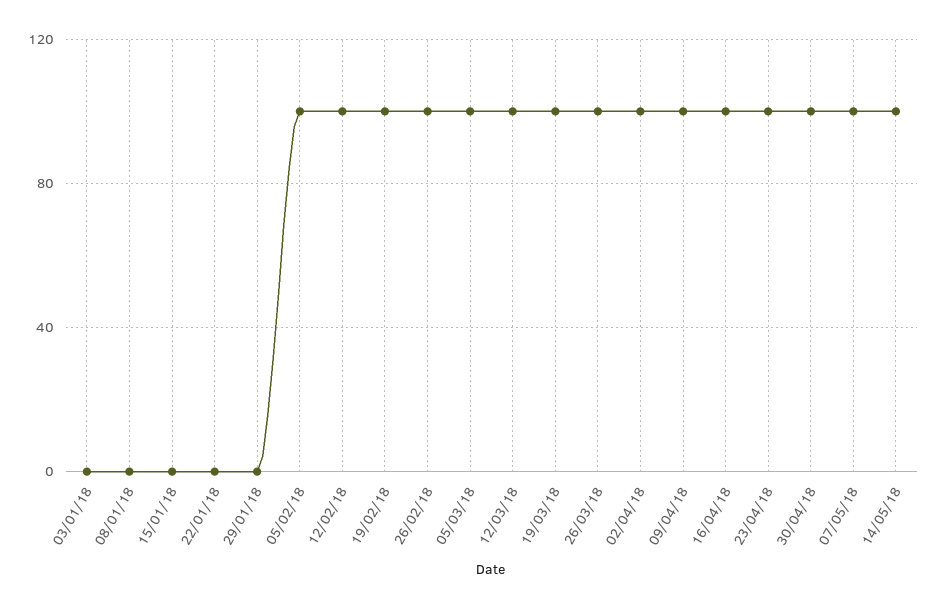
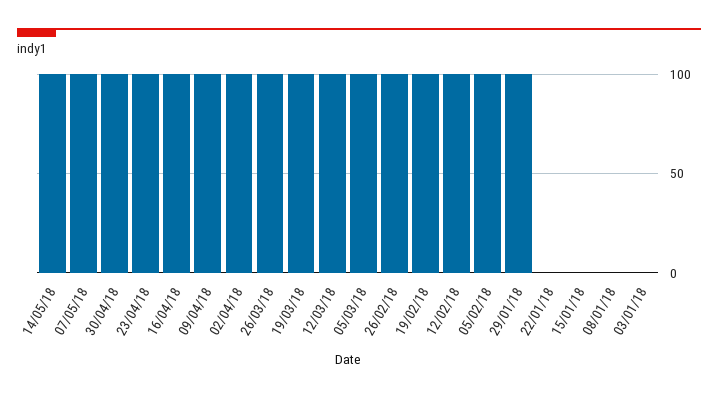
29/01/18: 0 -> 100

